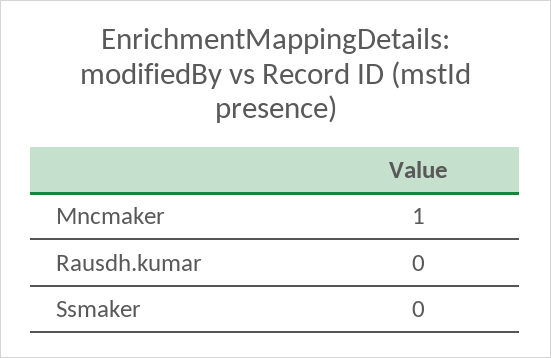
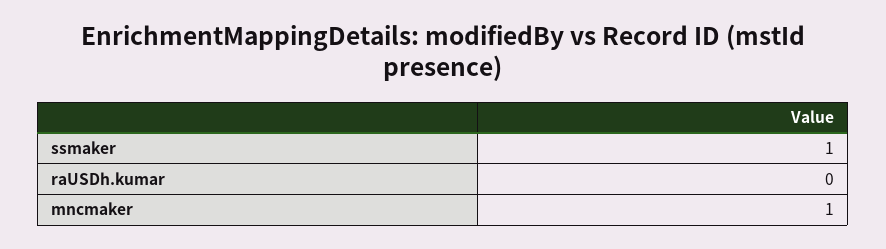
Ssmaker: 0 -> 1

